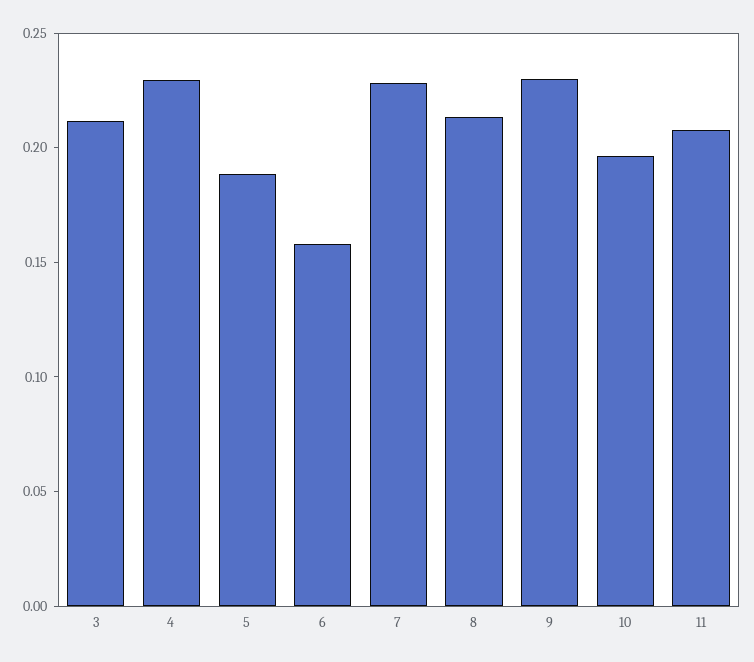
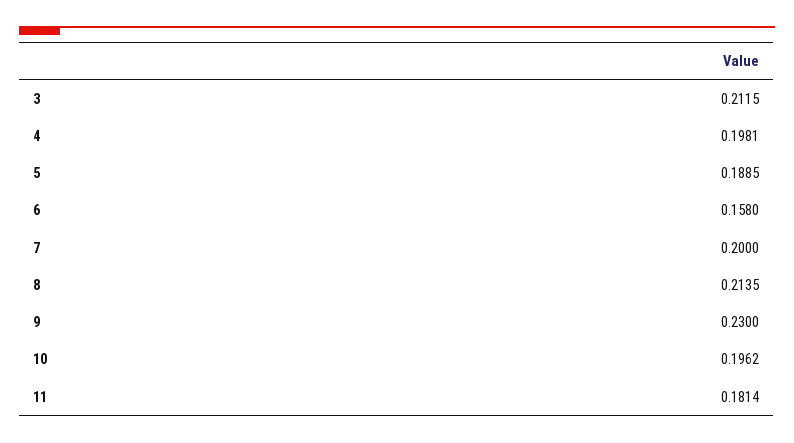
4: 0.23 -> 0.1981
7: 0.23 -> 0.2
11: 0.21 -> 0.1814

